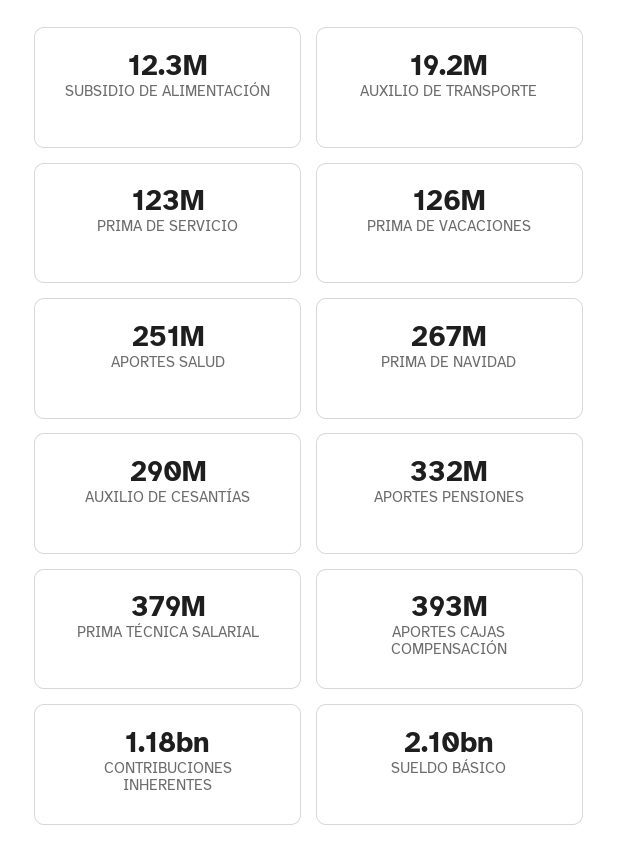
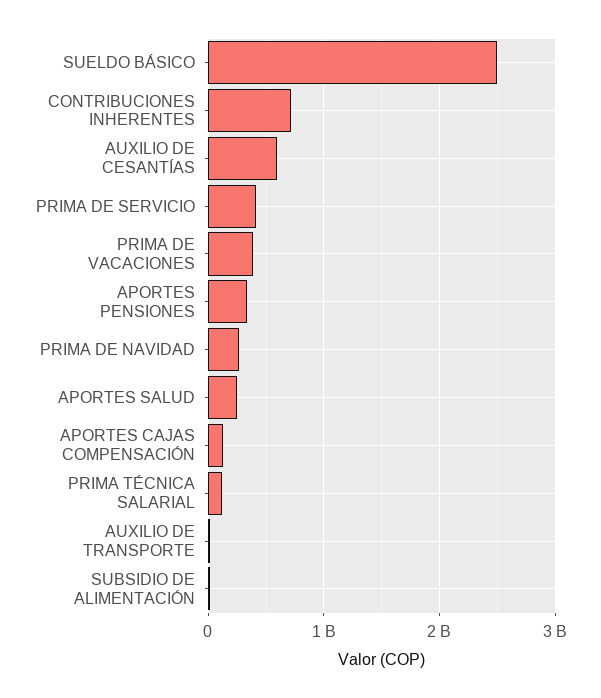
PRIMA DE SERVICIO: 123000000 -> 400000000
PRIMA DE VACACIONES: 126000000 -> 400000000
AUXILIO DE CESANTÍAS: 290000000 -> 600000000
PRIMA TÉCNICA SALARIAL: 379000000 -> 100000000
APORTES CAJAS COMPENSACIÓN: 393000000 -> 100000000
CONTRIBUCIONES INHERENTES: 1180000000 -> 700000000
SUELDO BÁSICO: 2100000000 -> 2500000000

